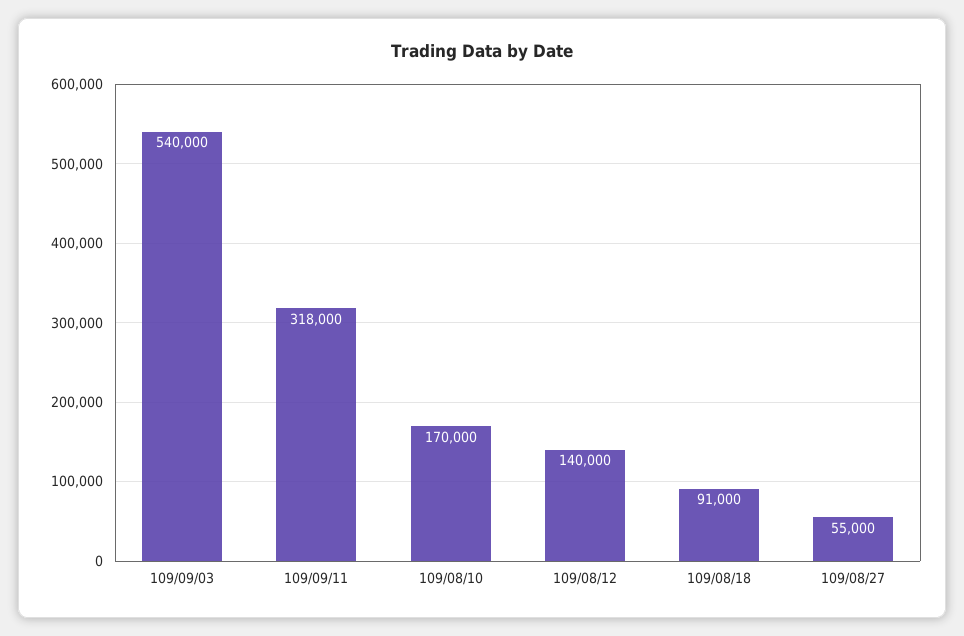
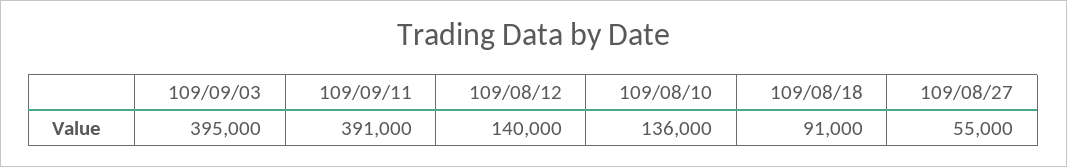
109/09/03: 540000 -> 395000
109/09/11: 318000 -> 391000
109/08/10: 170000 -> 136000

